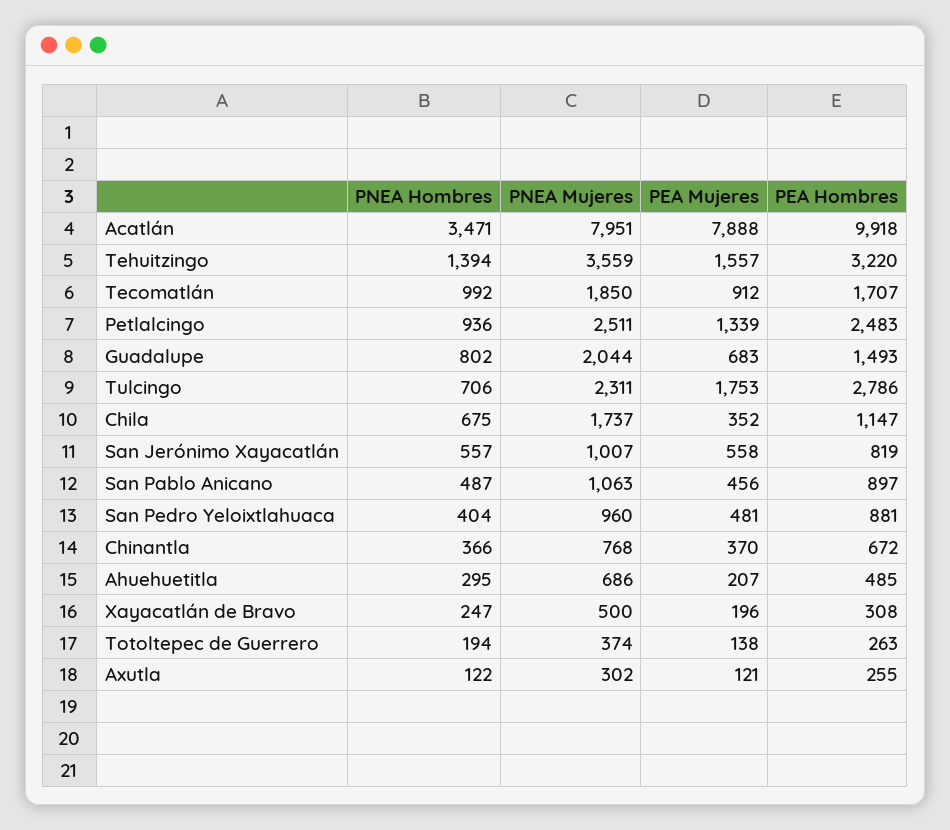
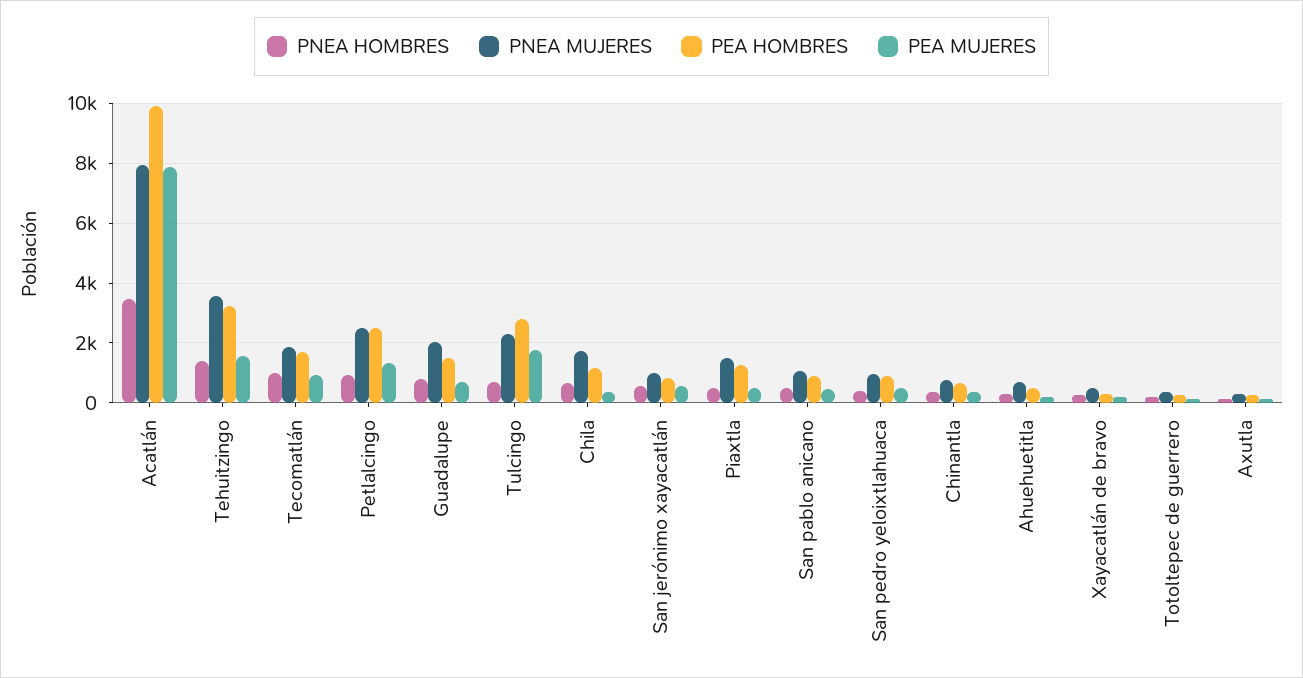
PNEA Hombres, Piaxtla: none -> 500
PNEA Mujeres, Piaxtla: none -> 1500
PEA Hombres, Piaxtla: none -> 1250
PEA Mujeres, Piaxtla: none -> 500

